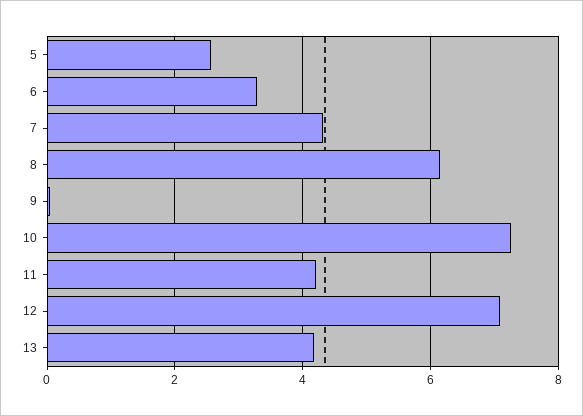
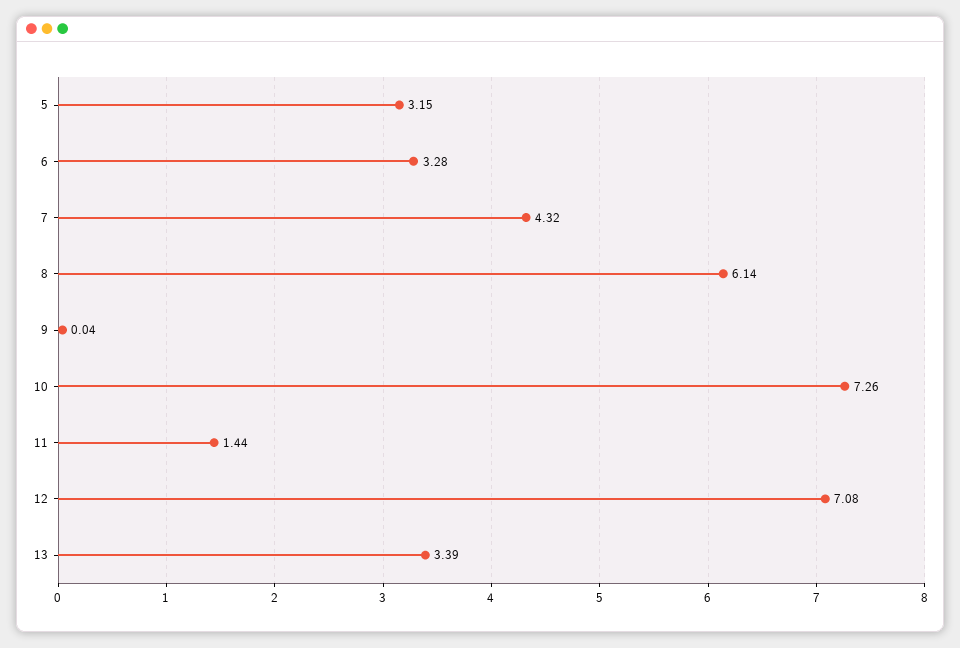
5: 2.6 -> 3.15
11: 4.2 -> 1.44
13: 4.2 -> 3.39

